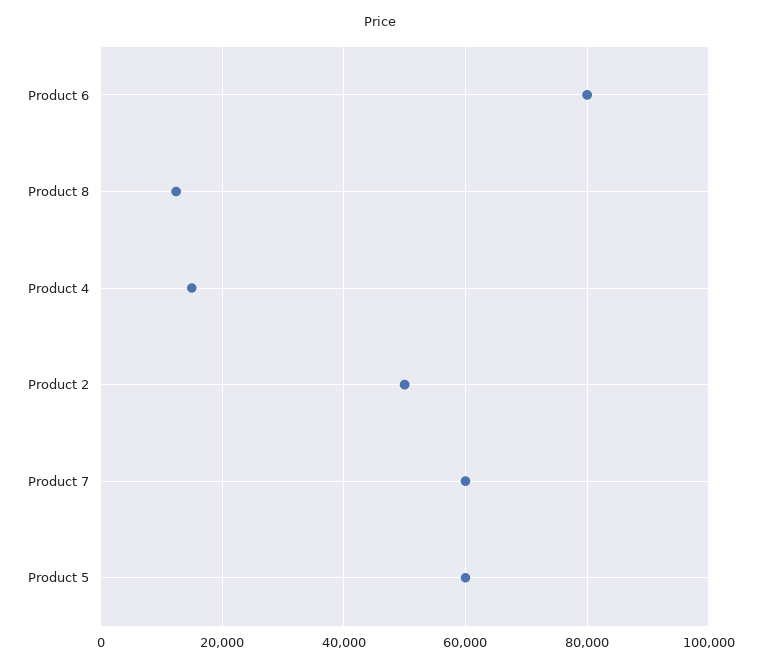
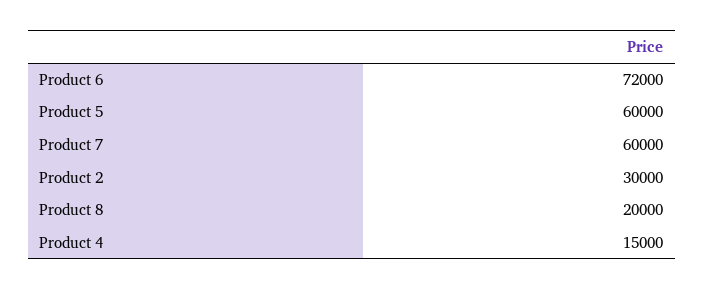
Product 6: 80000 -> 72000
Product 8: 12000 -> 20000
Product 2: 50000 -> 30000

